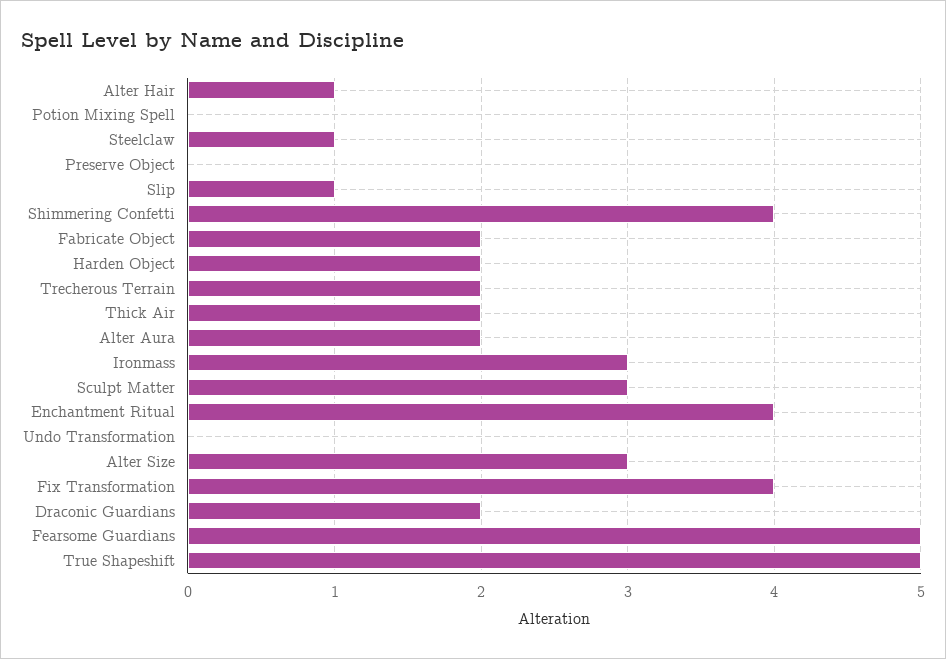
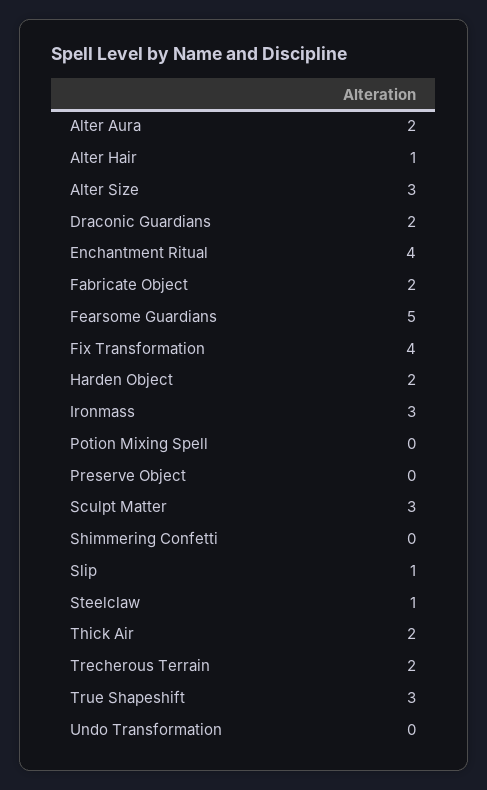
Shimmering Confetti: 4 -> 0
True Shapeshift: 5 -> 3

